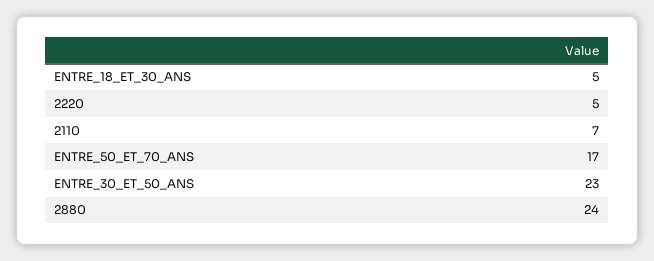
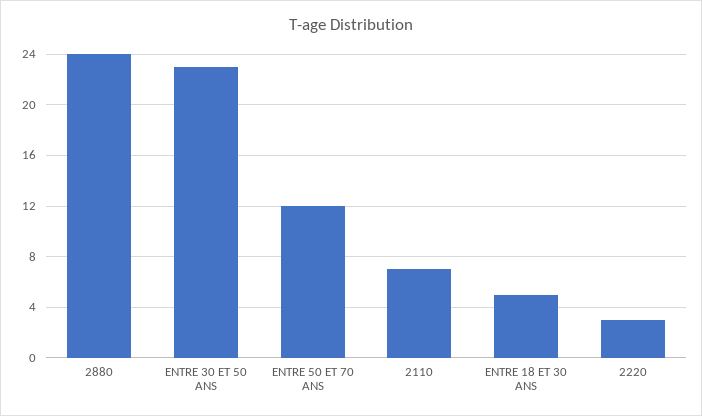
2220: 5 -> 3
ENTRE_50_ET_70_ANS: 17 -> 12

